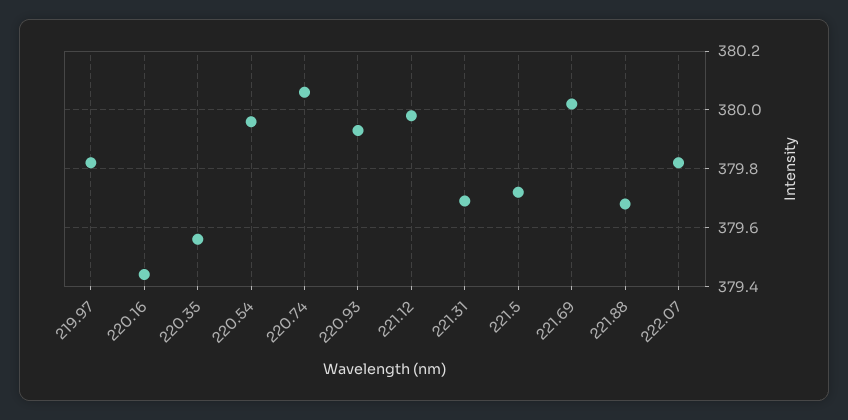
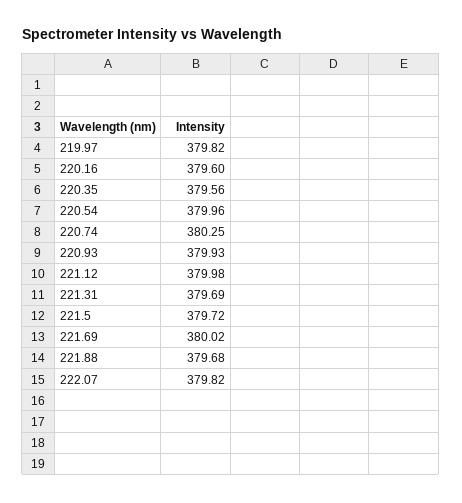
220.16: 379.45 -> 379.6
220.74: 380.05 -> 380.25

